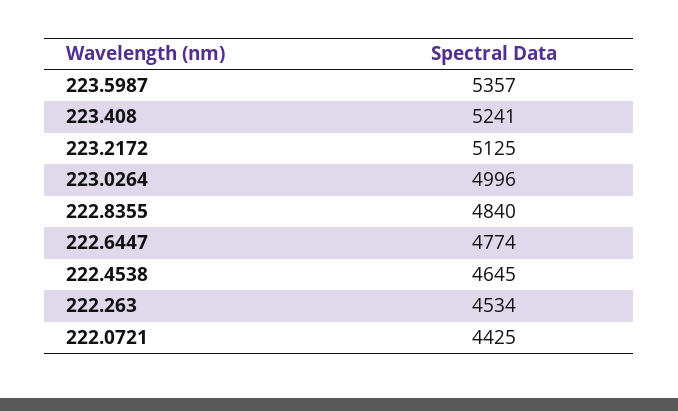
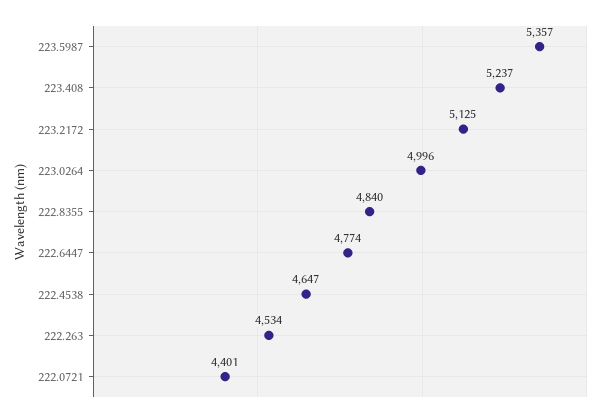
223.408: 5241 -> 5237
222.4538: 4645 -> 4647
222.0721: 4425 -> 4401

